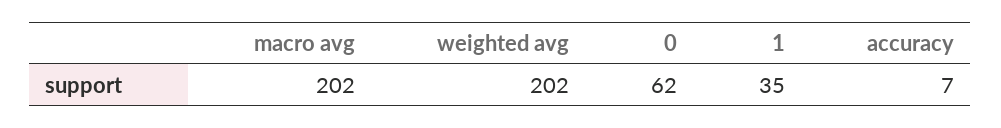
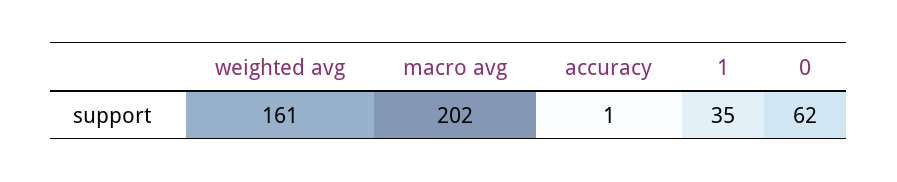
weighted avg: 202 -> 161
accuracy: 7 -> 1

